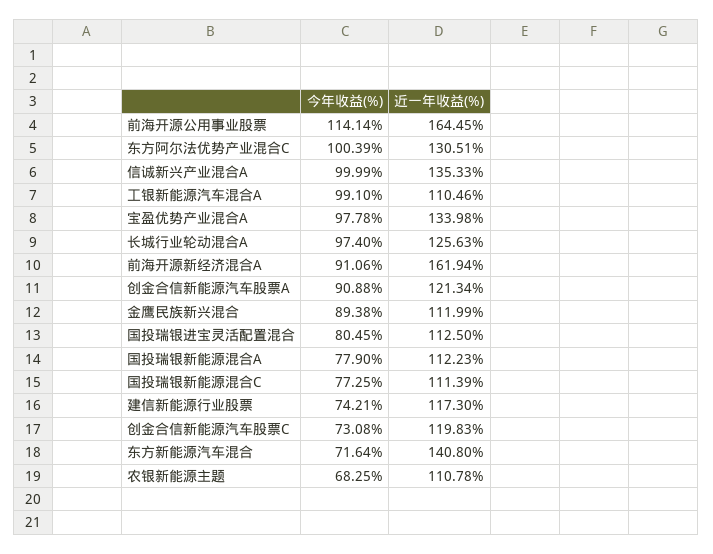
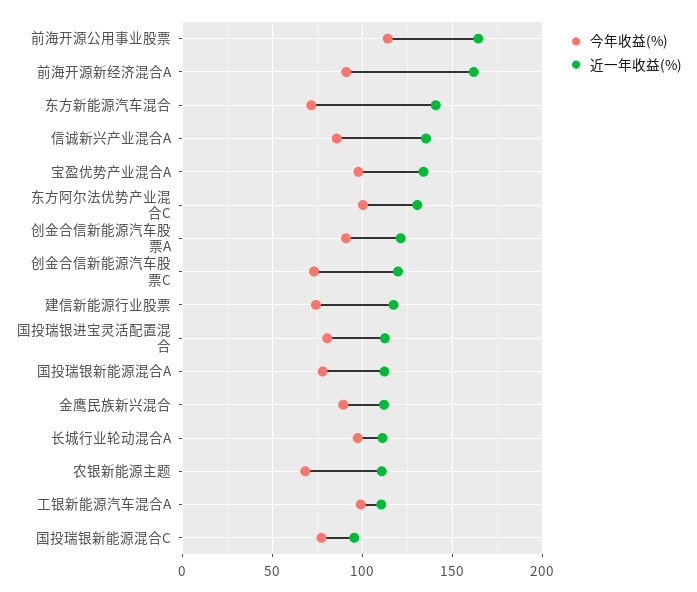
今年收益(%), 信诚新兴产业混合A: 99.99 -> 85
近一年收益(%), 长城行业轮动混合A: 125.63 -> 110
近一年收益(%), 国投瑞银新能源混合C: 111.39 -> 95

